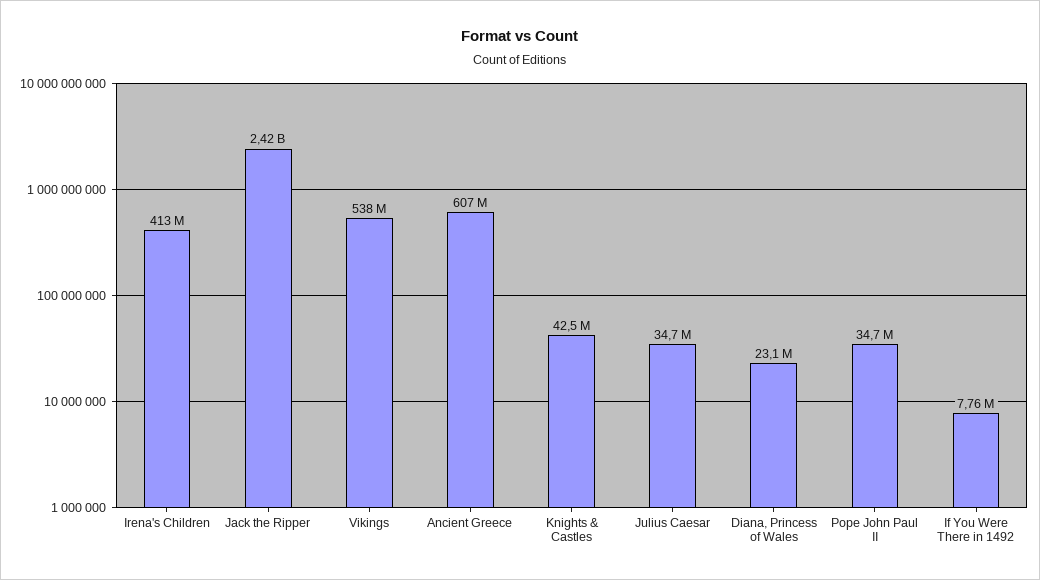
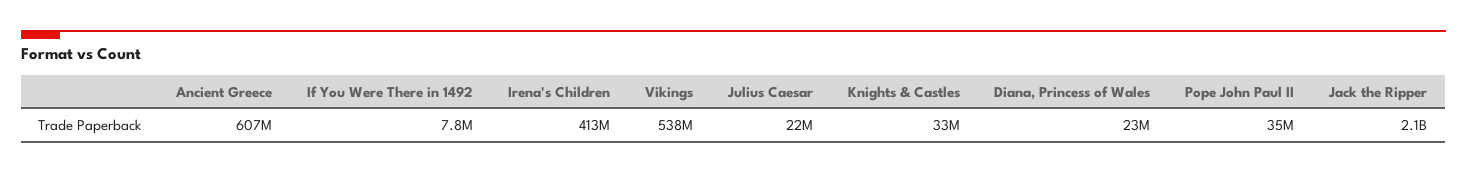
Jack the Ripper: 2420000000 -> 2100000000
Knights & Castles: 42500000 -> 33000000
Julius Caesar: 34700000 -> 22000000

